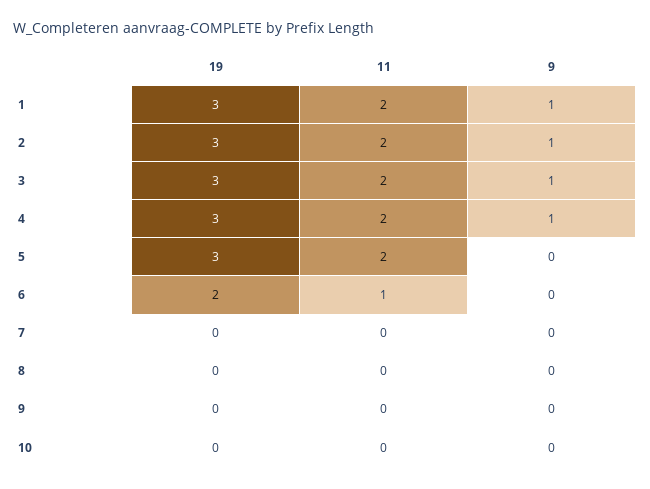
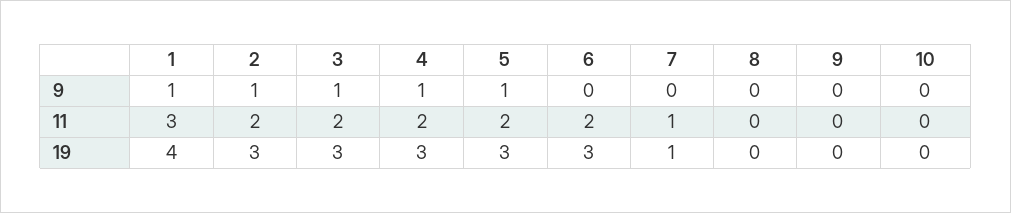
19, 1: 3 -> 4
11, 1: 2 -> 3
9, 5: 0 -> 1
19, 6: 2 -> 3
11, 6: 1 -> 2
19, 7: 0 -> 1
11, 7: 0 -> 1

